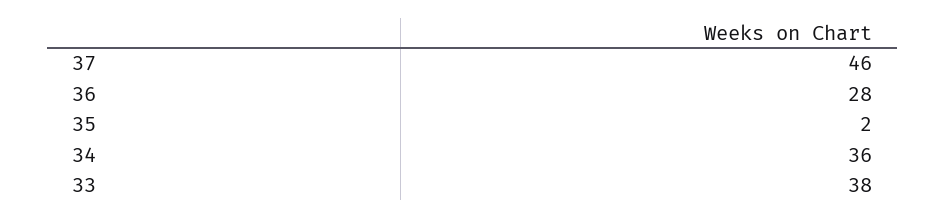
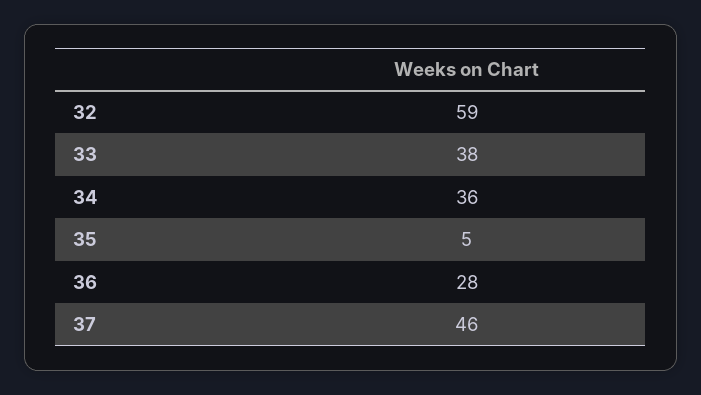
35: 2 -> 5
32: none -> 59

